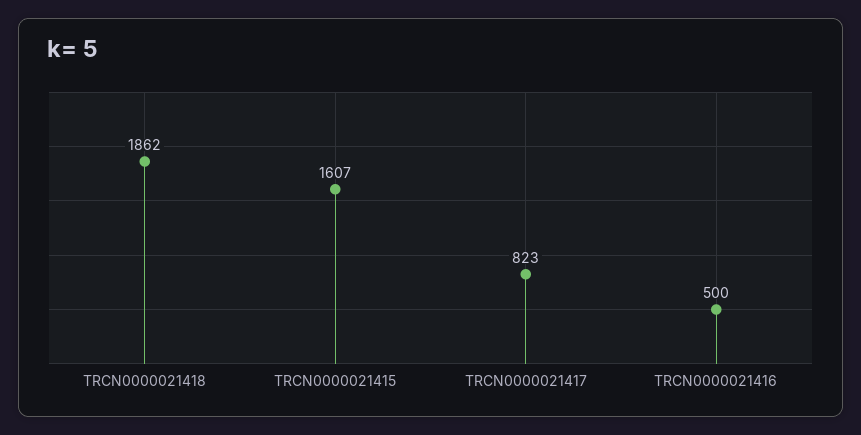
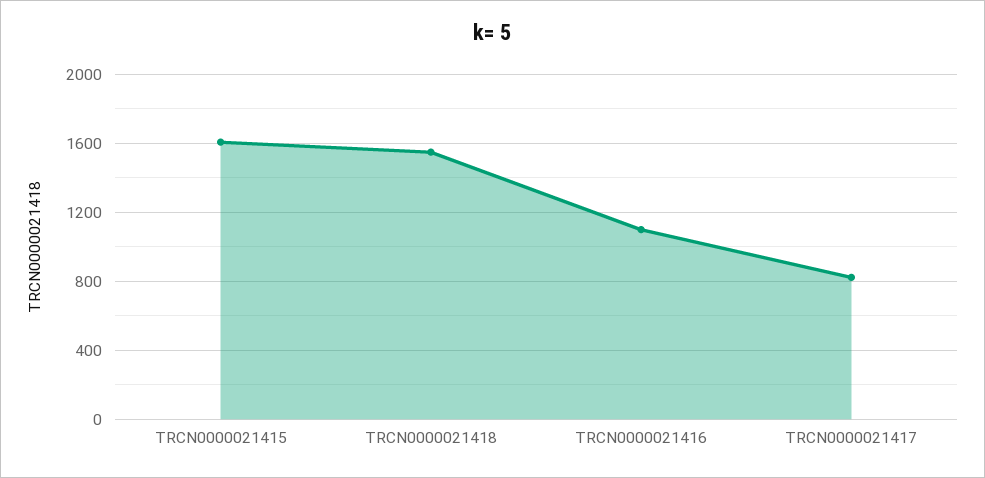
TRCN0000021418: 1862 -> 1550
TRCN0000021416: 500 -> 1100

